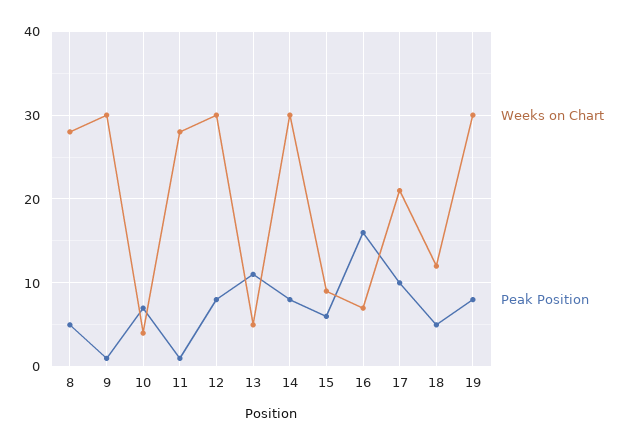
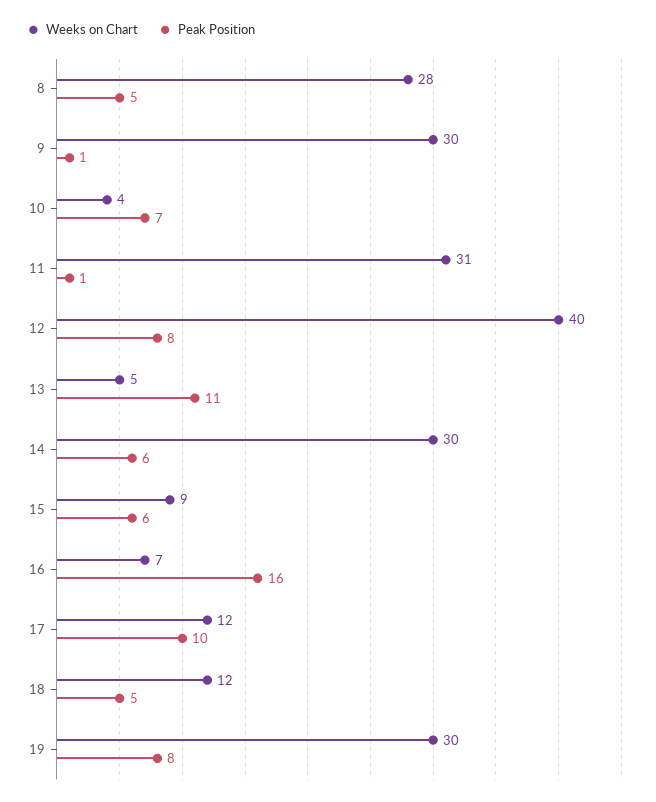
Weeks on Chart, 11: 28 -> 31
Weeks on Chart, 12: 30 -> 40
Peak Position, 14: 8 -> 6
Weeks on Chart, 17: 21 -> 12

